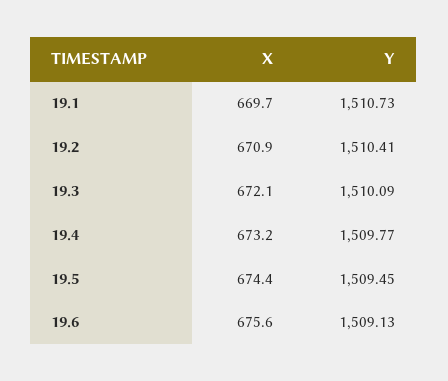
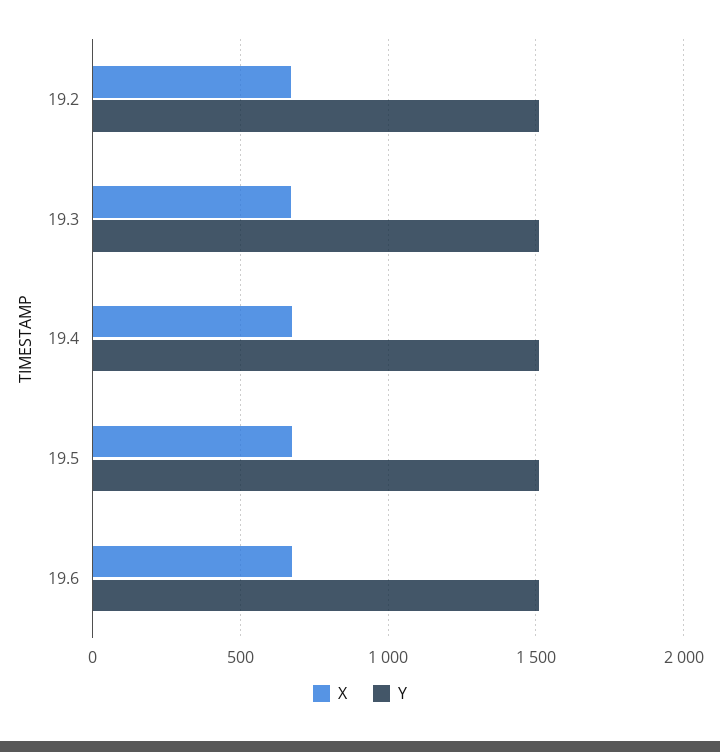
X, 19.1: 669.7 -> none
Y, 19.1: 1510.73 -> none

